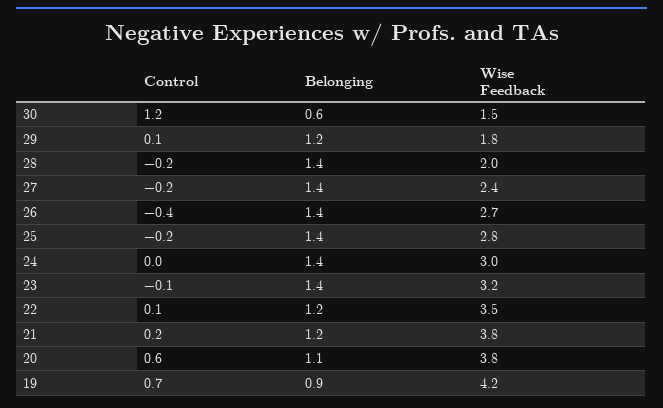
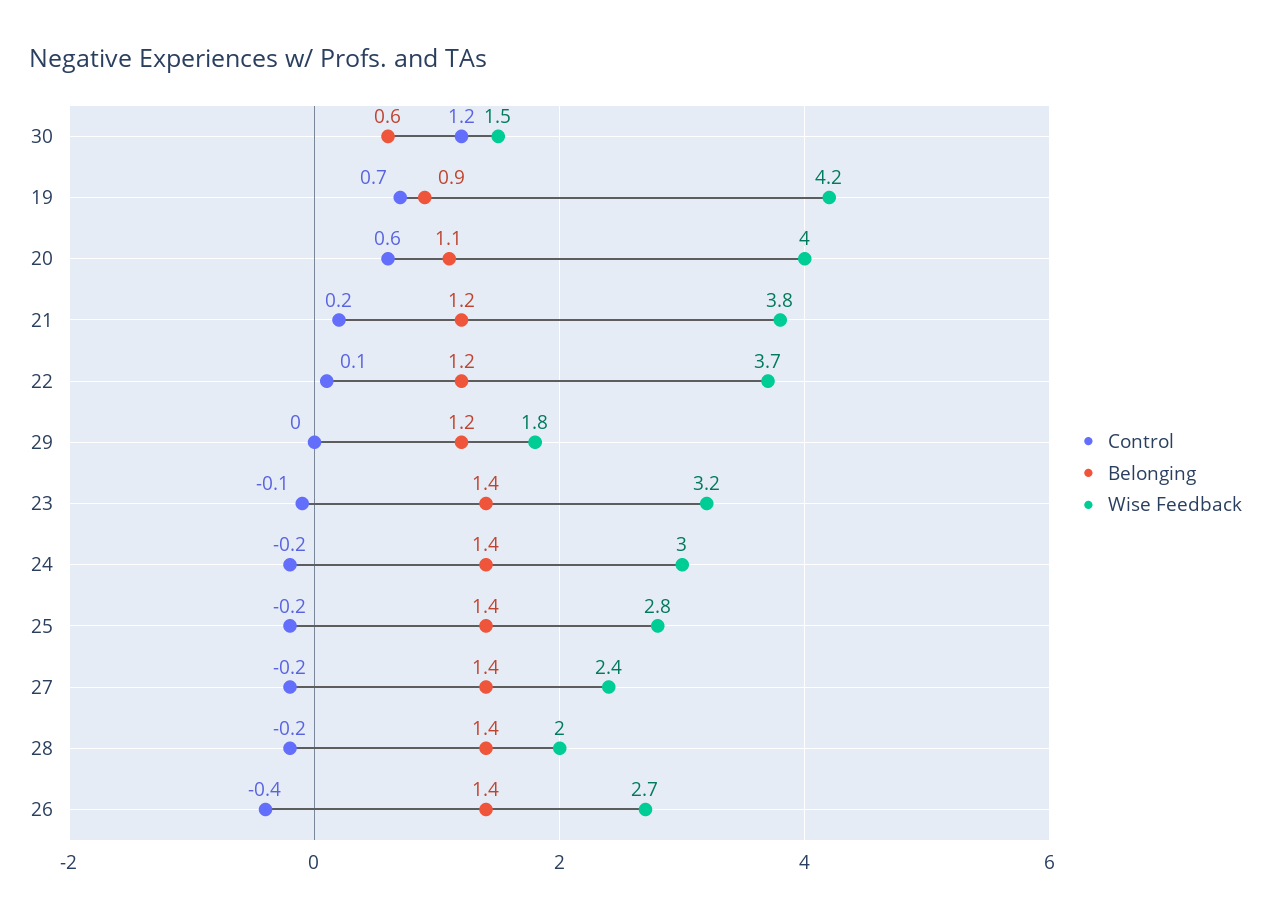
Control, 29: 0.1 -> 0
Control, 24: 0 -> -0.2
Wise Feedback, 22: 3.5 -> 3.7
Wise Feedback, 20: 3.8 -> 4

